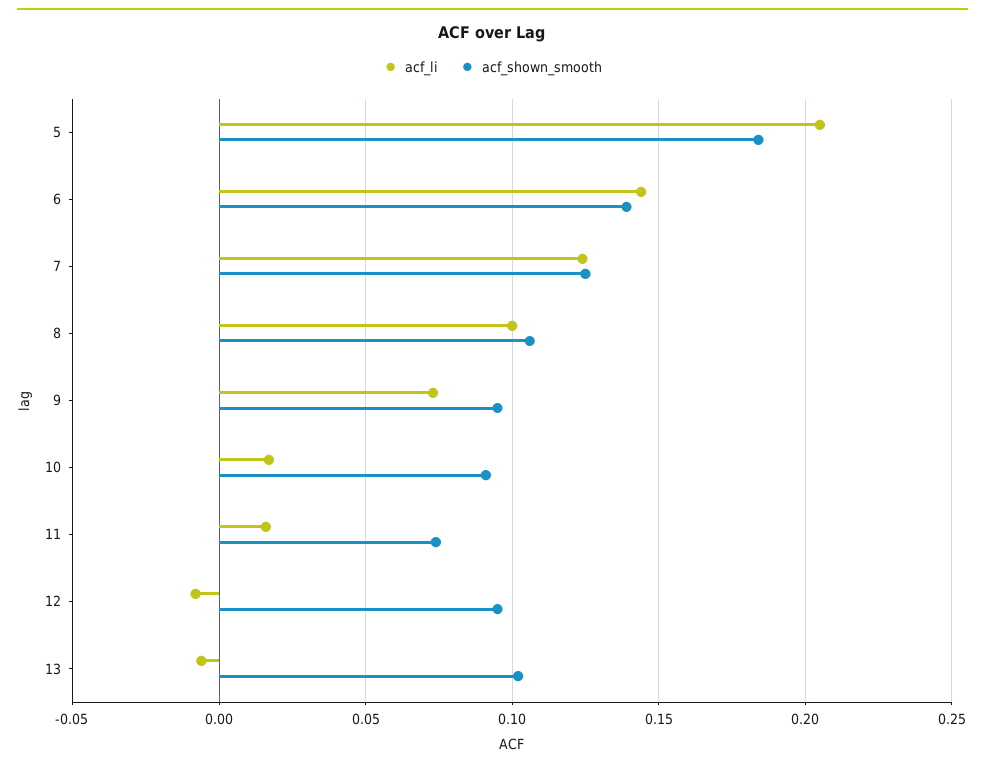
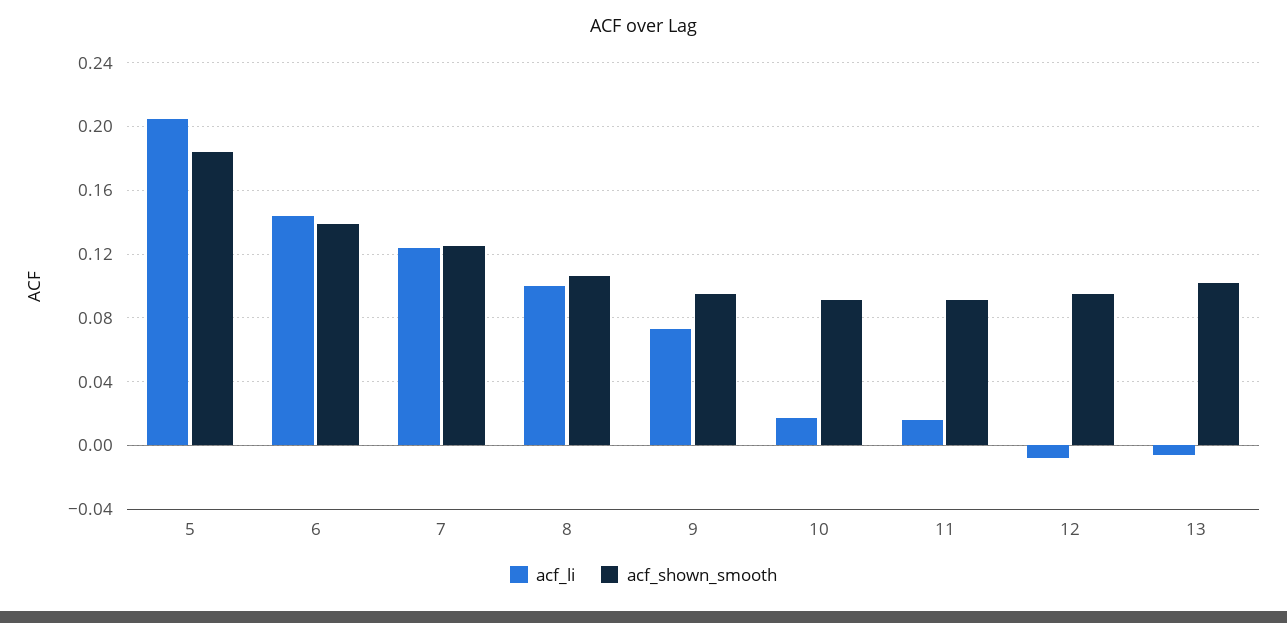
acf_shown_smooth, 11: 0.075 -> 0.09

